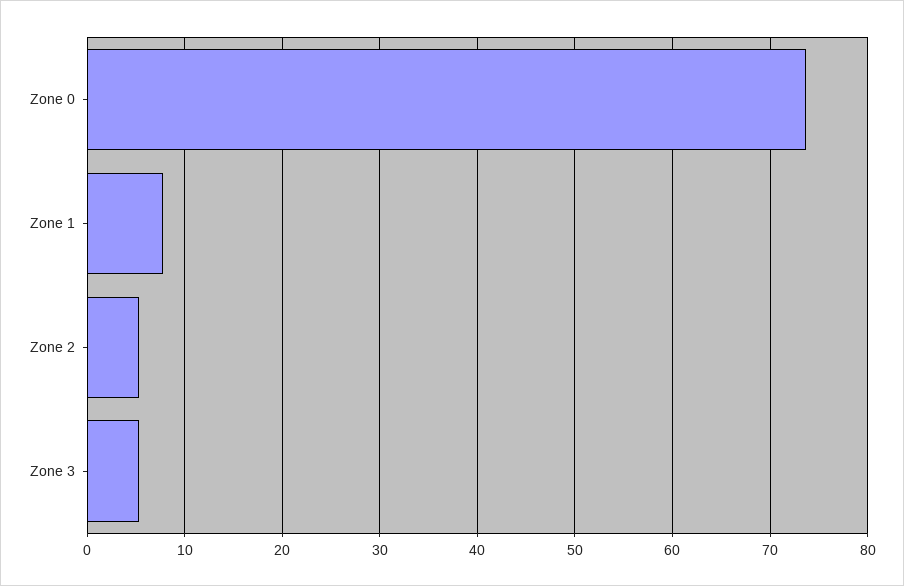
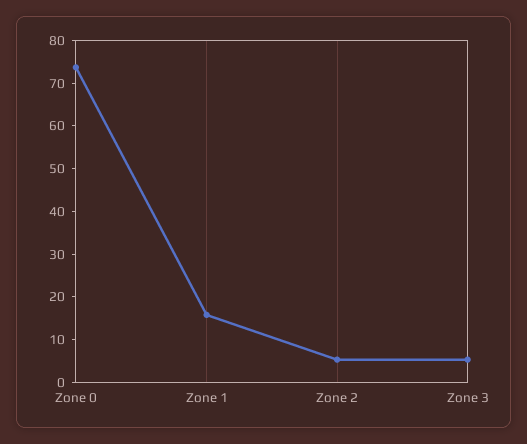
Zone 1: 8 -> 16

